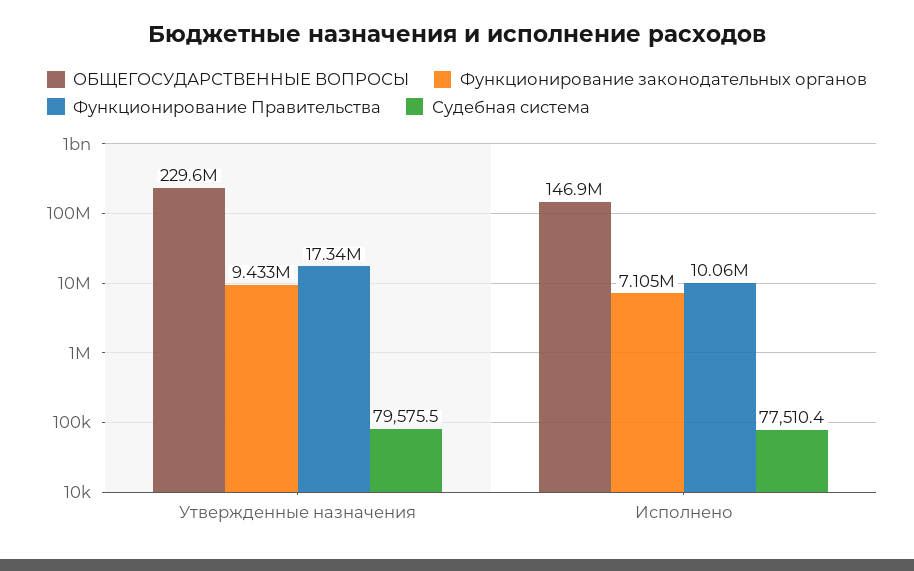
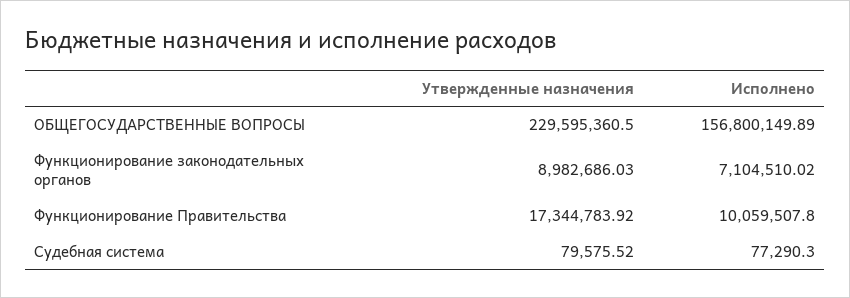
Функционирование законодательных органов, Утвержденные назначения: 9433000 -> 8982686.03
ОБЩЕГОСУДАРСТВЕННЫЕ ВОПРОСЫ, Исполнено: 146900000 -> 156800149.89
Судебная система, Исполнено: 77510.4 -> 77290.3

